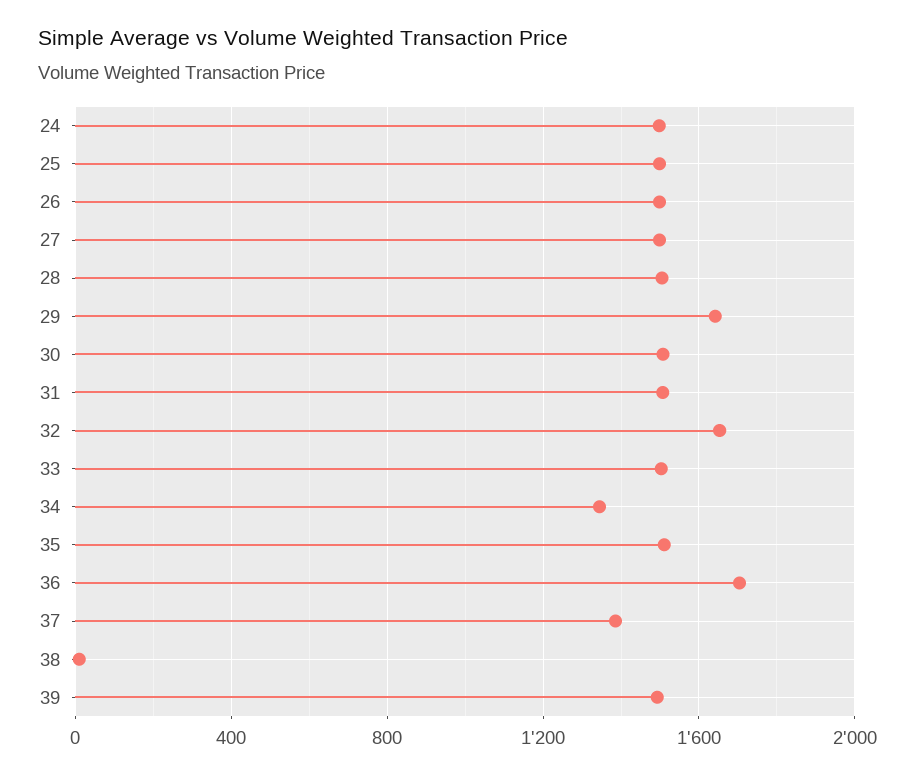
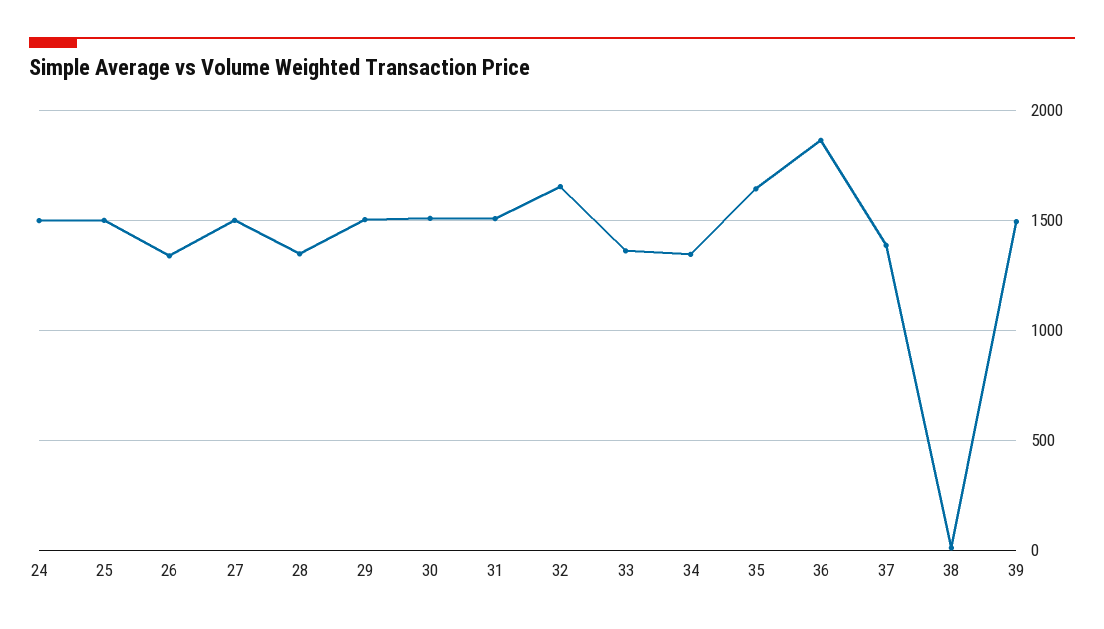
26: 1500 -> 1350
28: 1500 -> 1350
29: 1650 -> 1500
33: 1500 -> 1350
35: 1500 -> 1650
36: 1700 -> 1850

